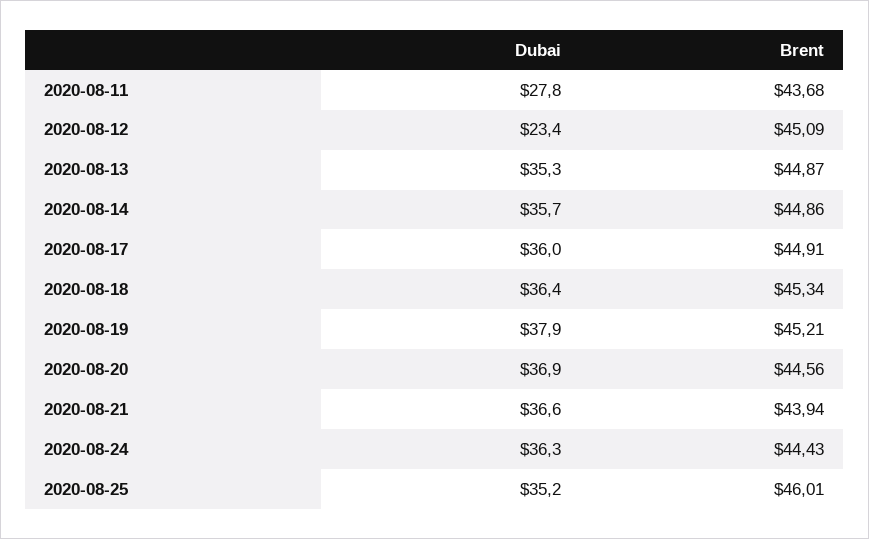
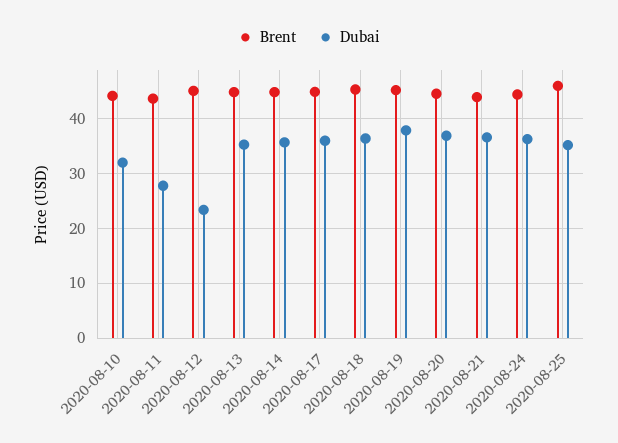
Brent, 2020-08-10: none -> 44
Dubai, 2020-08-10: none -> 32

